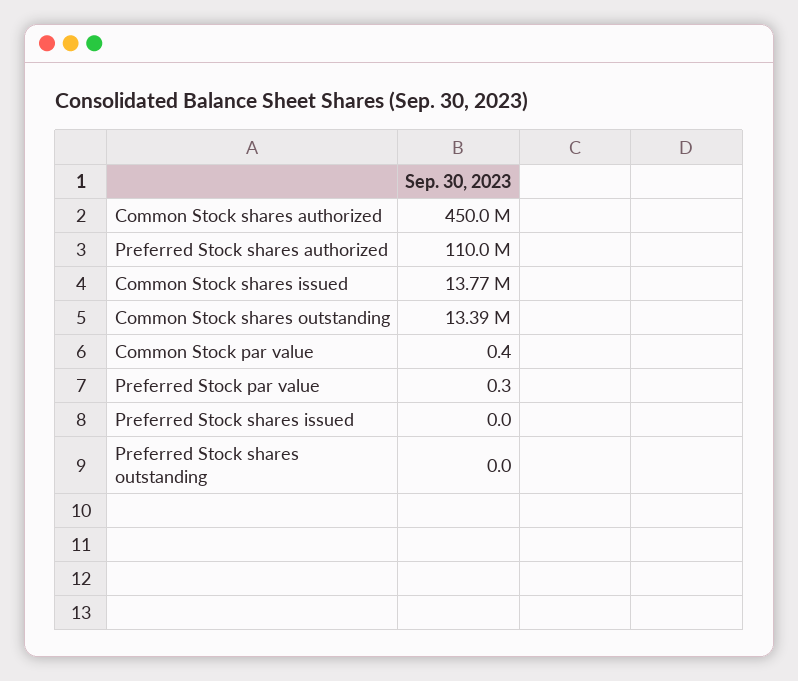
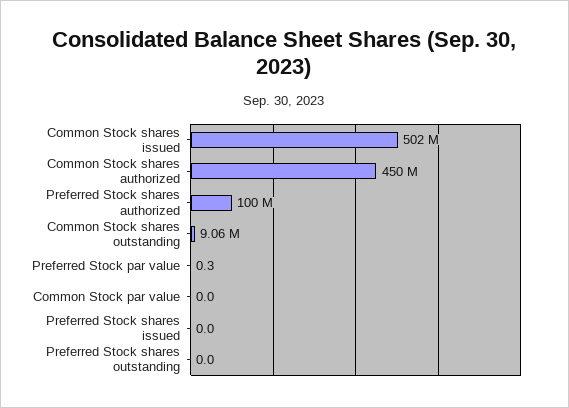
Preferred Stock shares authorized: 110000000 -> 100000000
Common Stock shares issued: 13770000 -> 502000000
Common Stock shares outstanding: 13390000 -> 9060000
Common Stock par value: 0.4 -> 0

